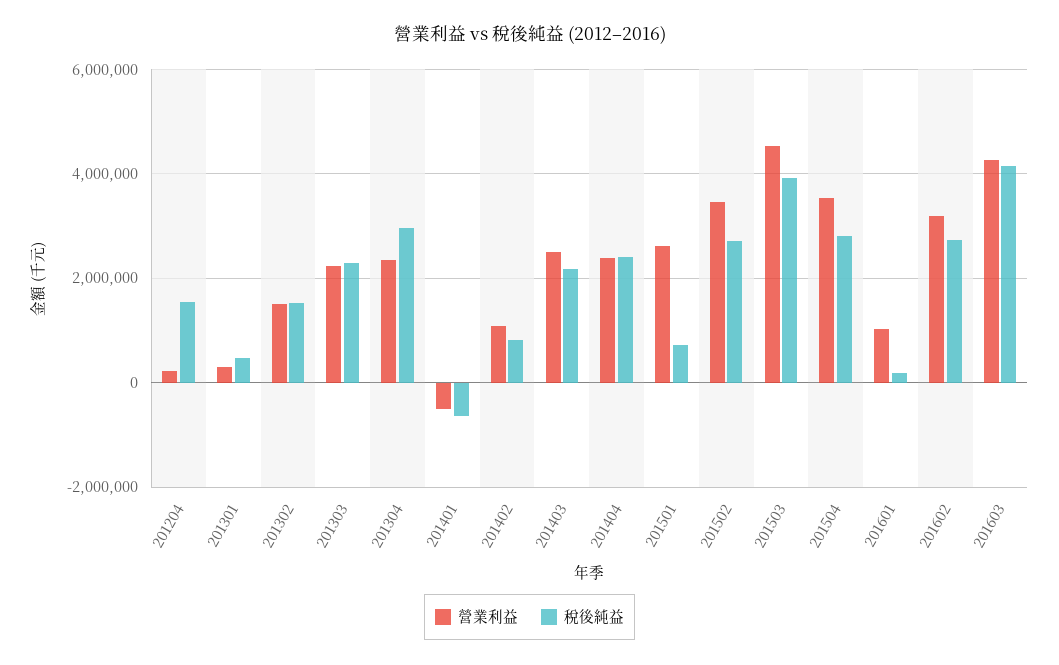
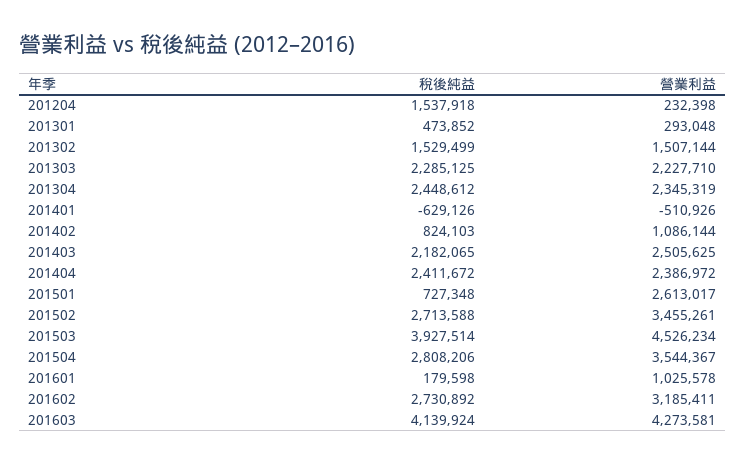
稅後純益, 201304: 3000000 -> 2448612

